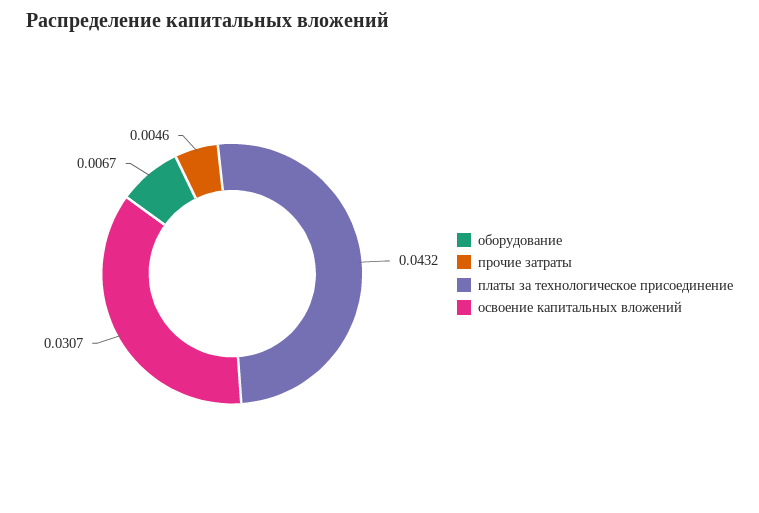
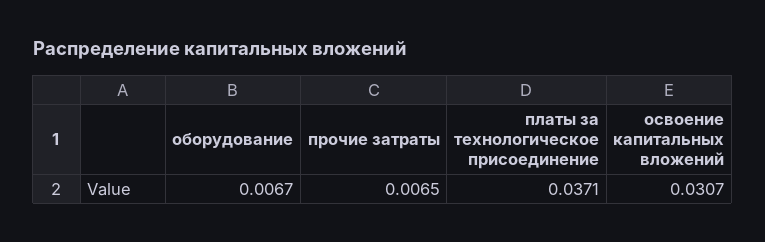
прочие затраты: 0.0046 -> 0.0065
платы за технологическое присоединение: 0.0432 -> 0.0371

